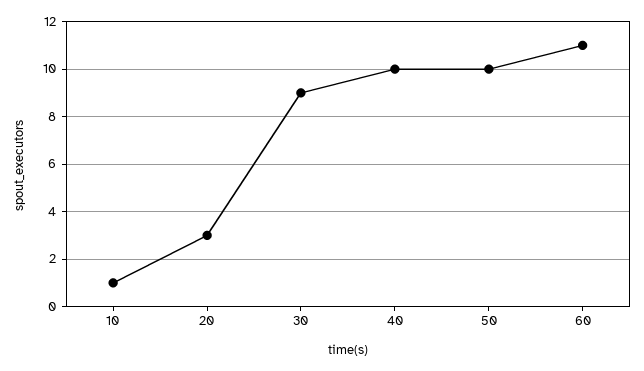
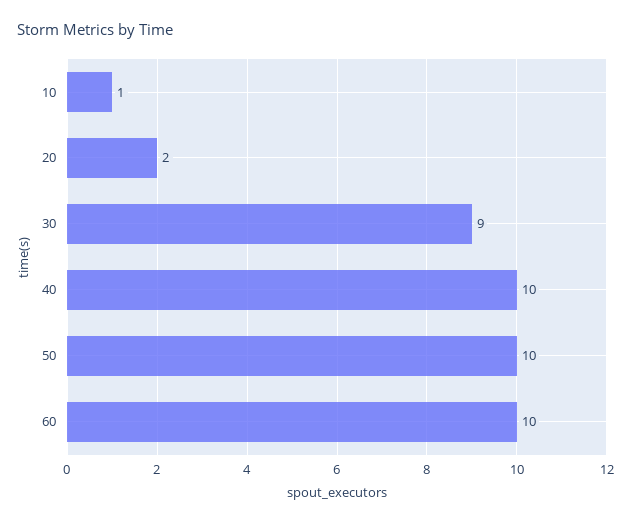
20: 3 -> 2
60: 11 -> 10

